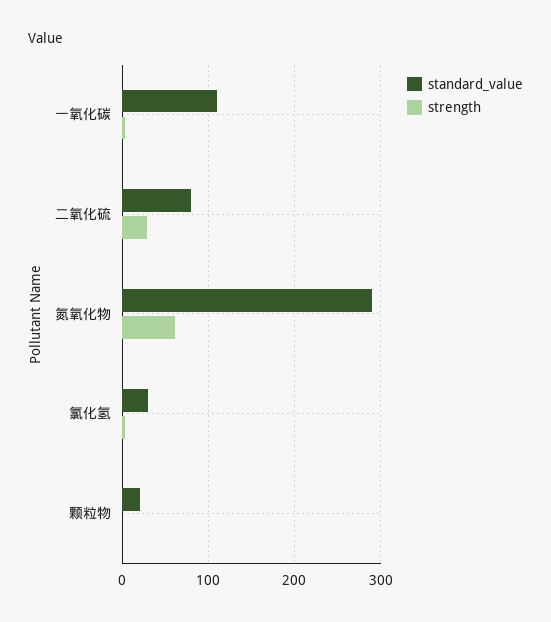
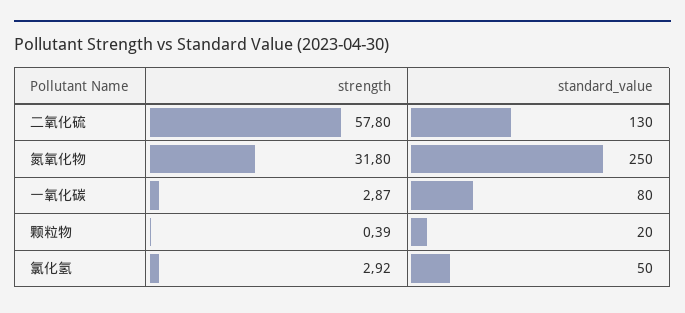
standard_value, 一氧化碳: 110 -> 80
standard_value, 二氧化硫: 80 -> 130
strength, 二氧化硫: 30 -> 57.8
standard_value, 氮氧化物: 290 -> 250
strength, 氮氧化物: 60 -> 31.8
standard_value, 氯化氢: 30 -> 50

